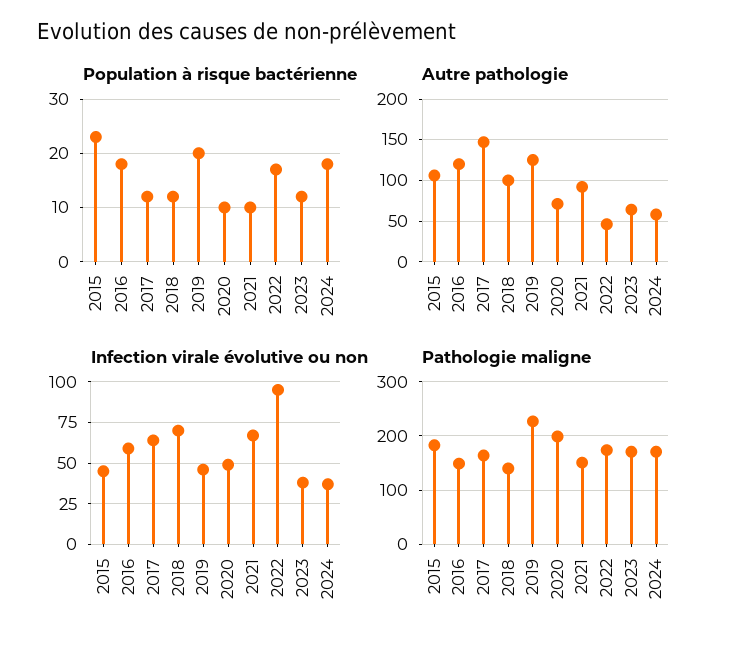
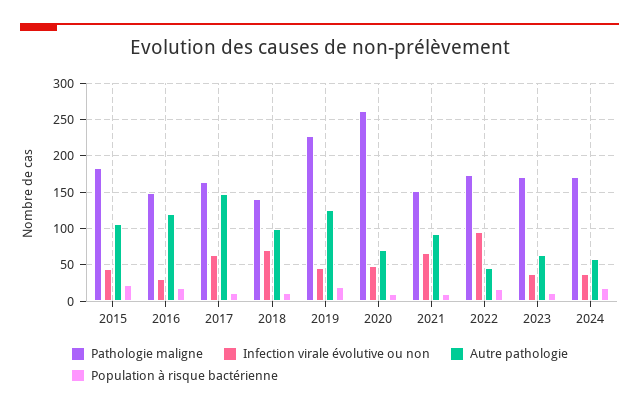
Infection virale évolutive ou non, 2016: 60 -> 30
Pathologie maligne, 2020: 200 -> 260

